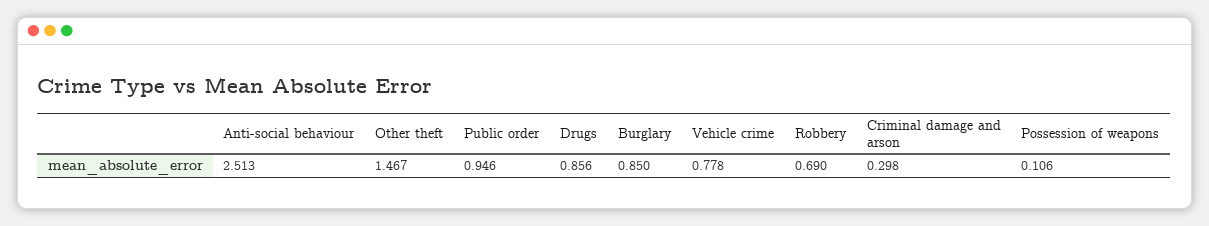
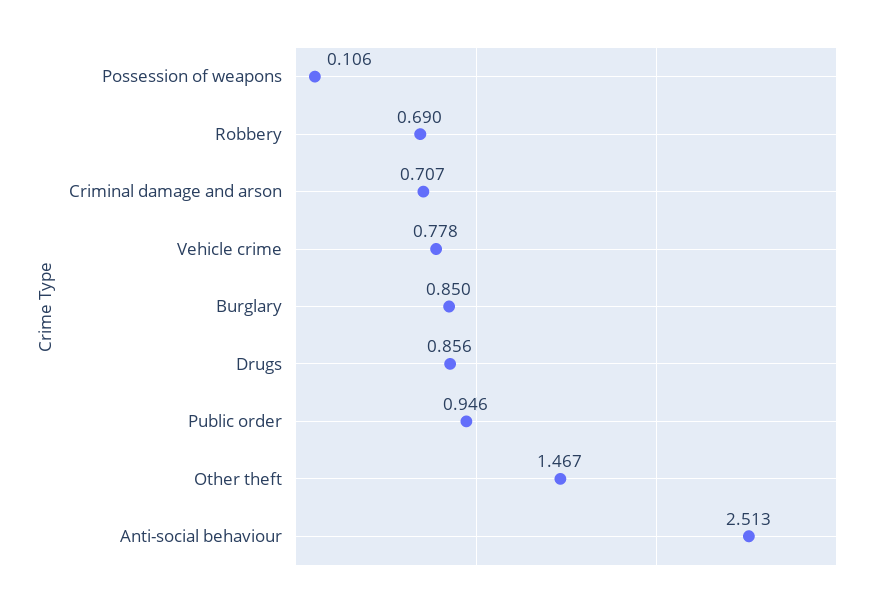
Criminal damage and arson: 0.298 -> 0.707

